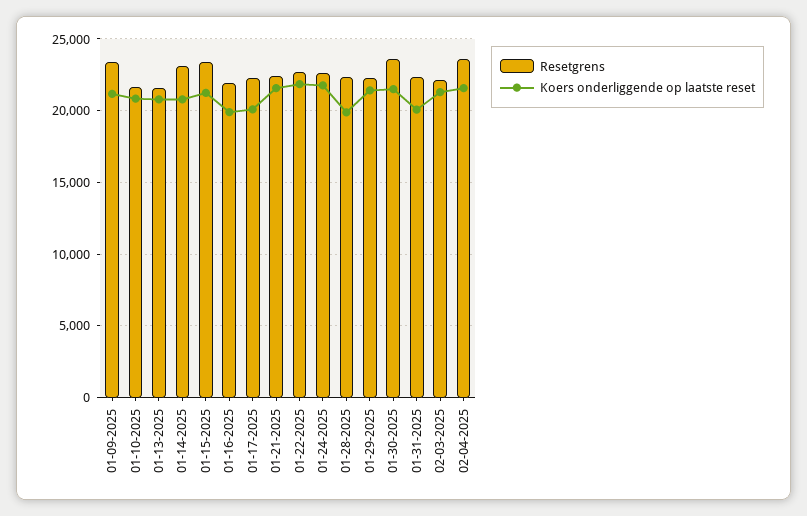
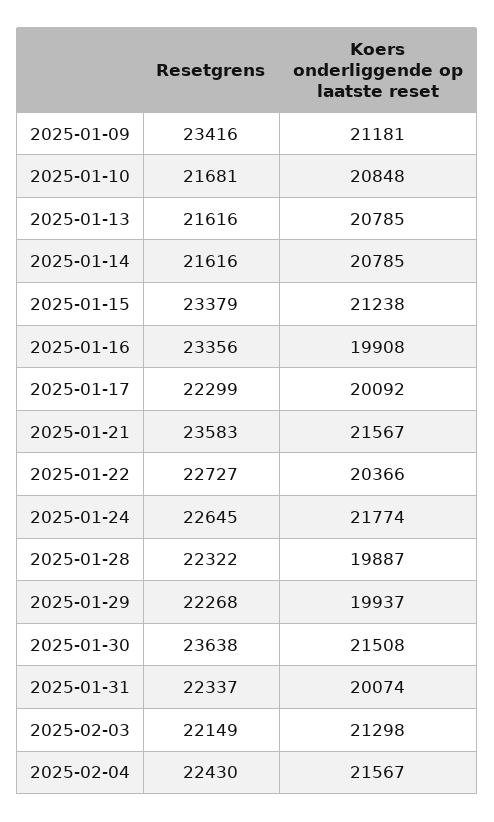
Resetgrens, 01-14-2025: 23000 -> 21616
Resetgrens, 01-16-2025: 22000 -> 23356
Resetgrens, 01-21-2025: 22500 -> 23583
Koers onderliggende op laatste reset, 01-22-2025: 22000 -> 20366
Koers onderliggende op laatste reset, 01-29-2025: 21500 -> 19937
Resetgrens, 02-04-2025: 23500 -> 22430

